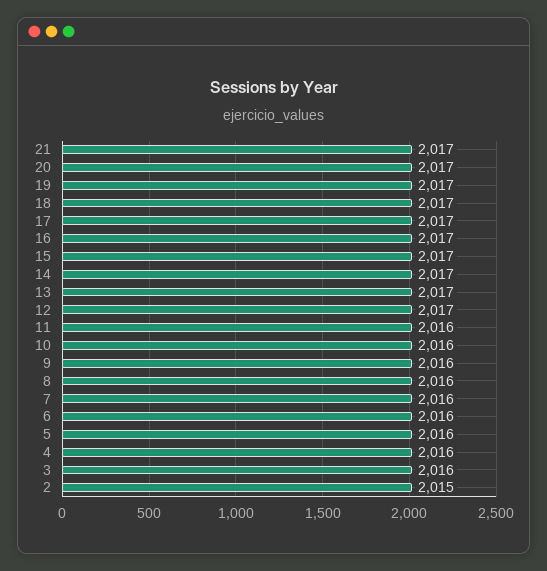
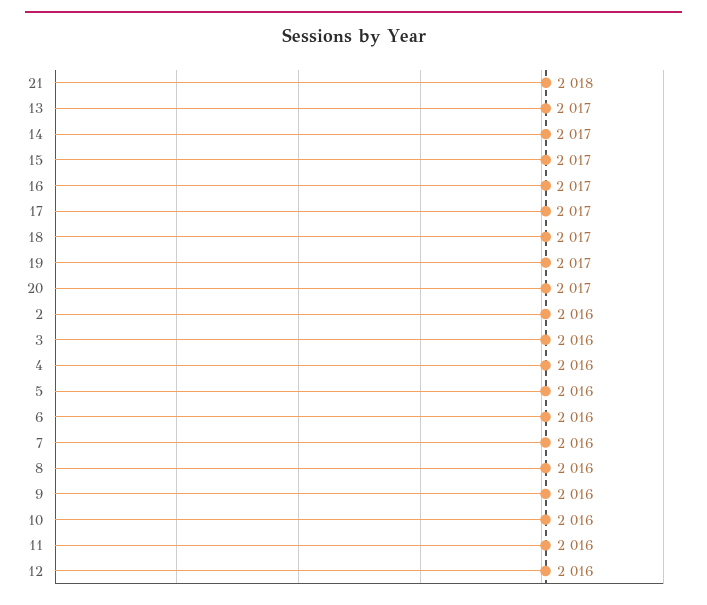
21: 2017 -> 2018
12: 2017 -> 2016
2: 2015 -> 2016

